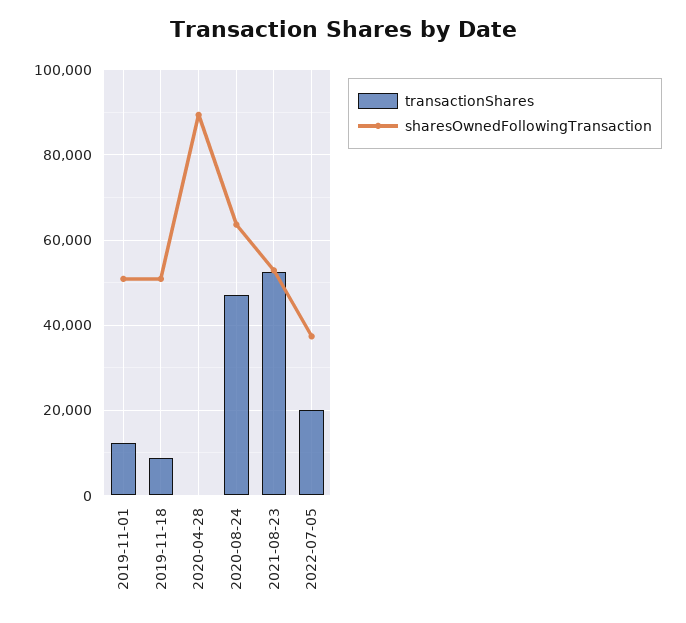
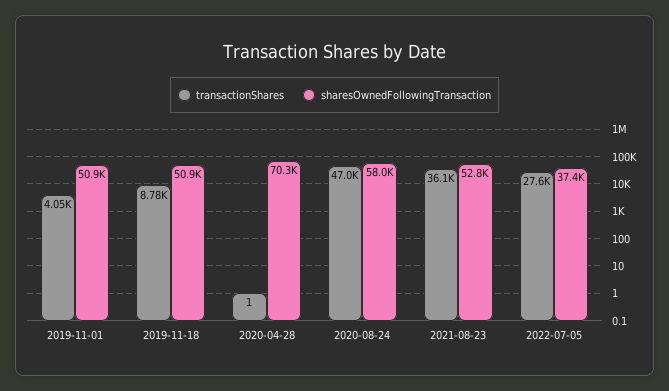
transactionShares, 2019-11-01: 12000 -> 4050
sharesOwnedFollowingTransaction, 2020-04-28: 90000 -> 70300
sharesOwnedFollowingTransaction, 2020-08-24: 64000 -> 58000
transactionShares, 2021-08-23: 52000 -> 36100
transactionShares, 2022-07-05: 20000 -> 27600

